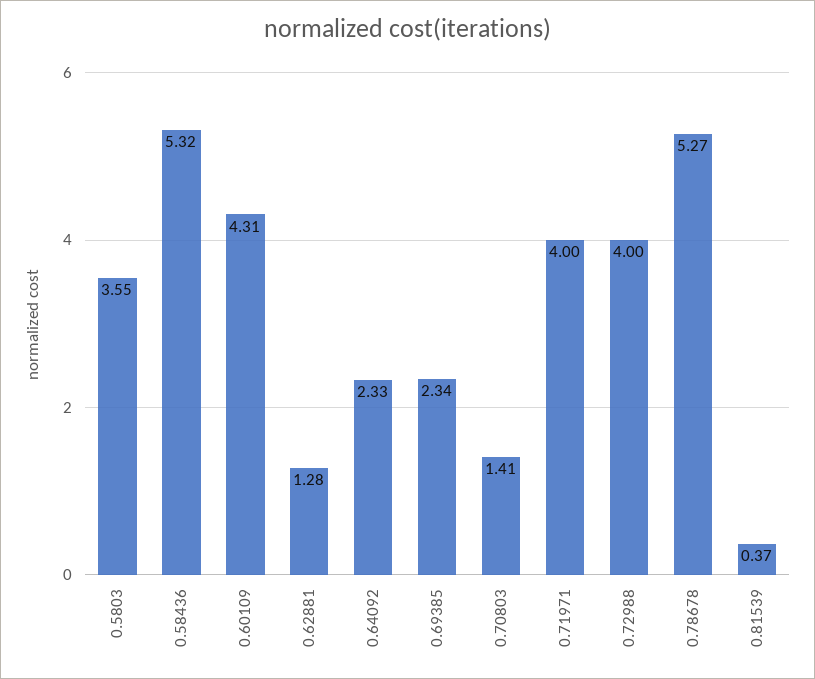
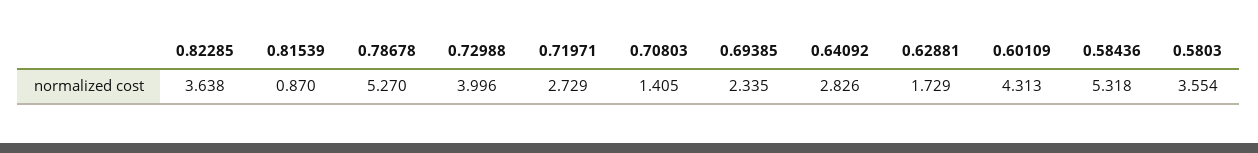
0.62881: 1.28 -> 1.729
0.64092: 2.33 -> 2.826
0.71971: 4 -> 2.729
0.81539: 0.37 -> 0.87
0.82285: none -> 3.638

